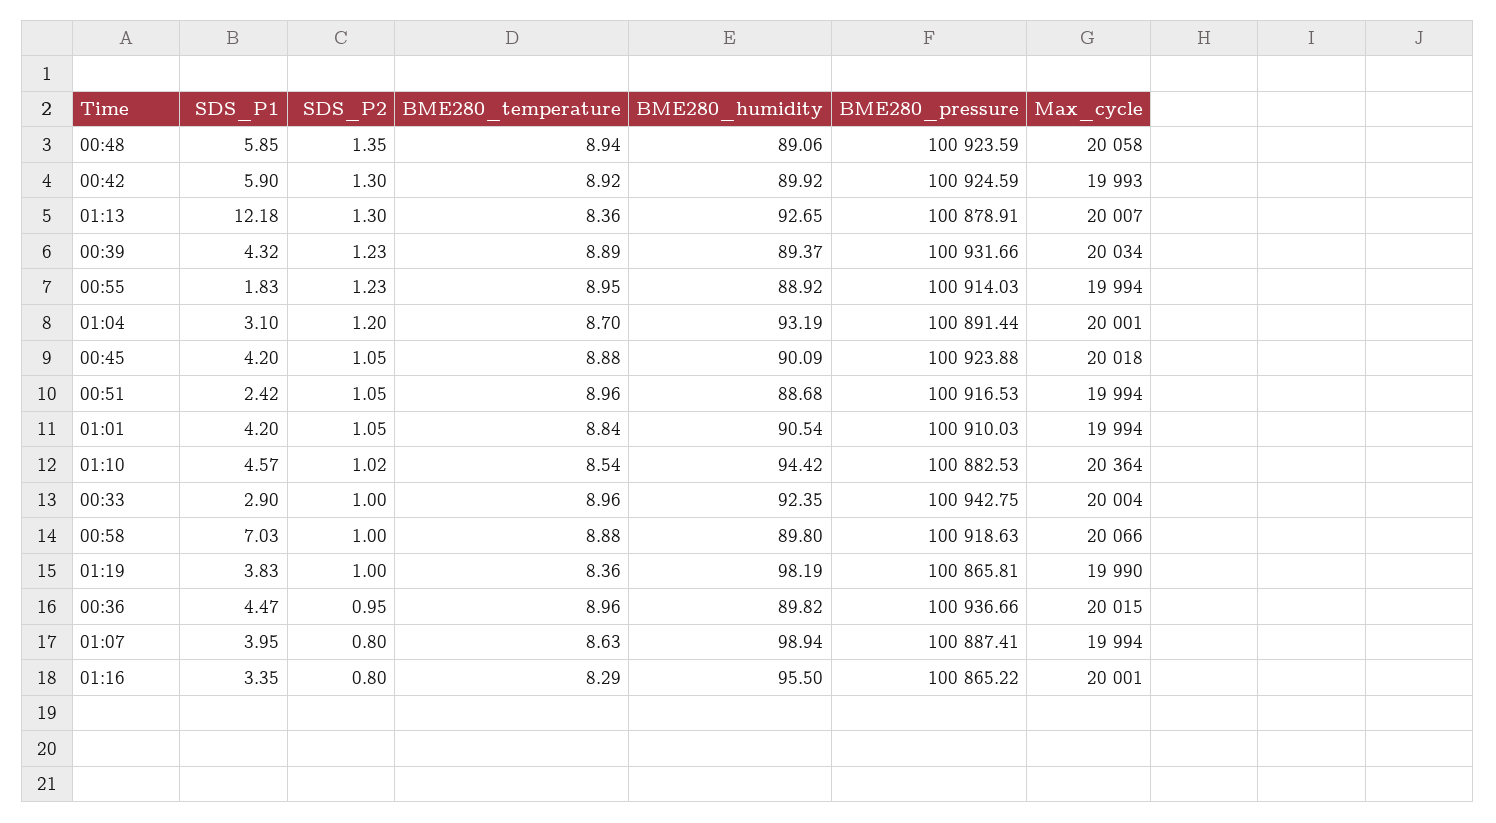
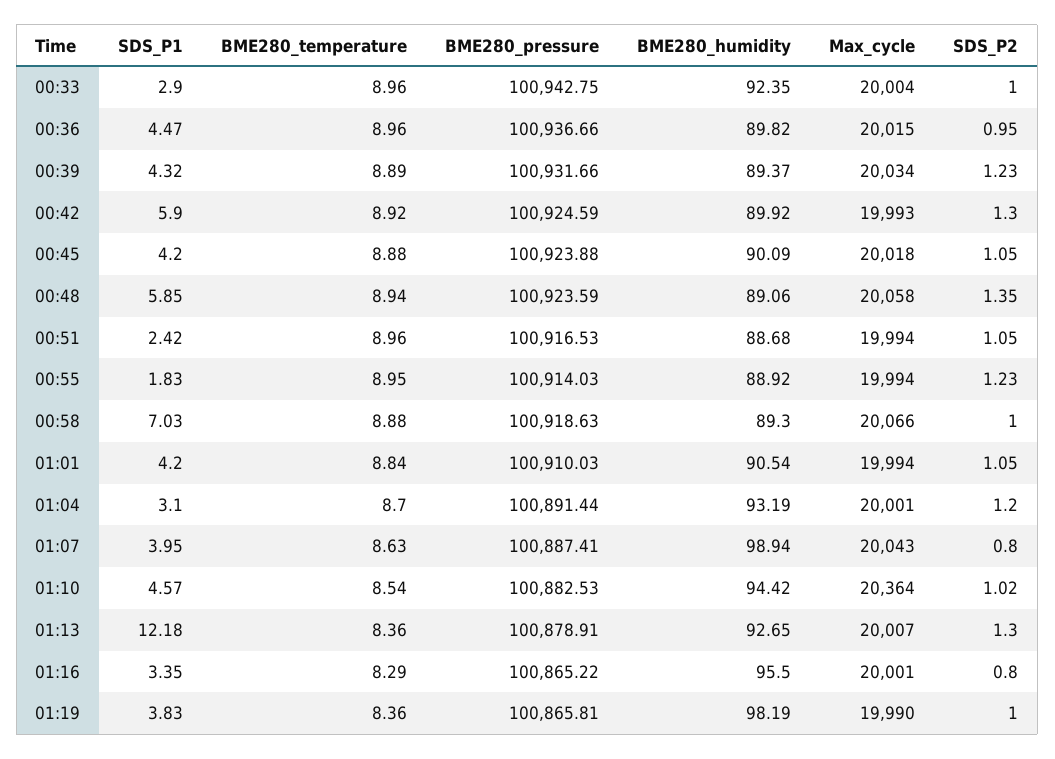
BME280_humidity, 00:58: 89.8 -> 89.3
Max_cycle, 01:07: 19994 -> 20043

